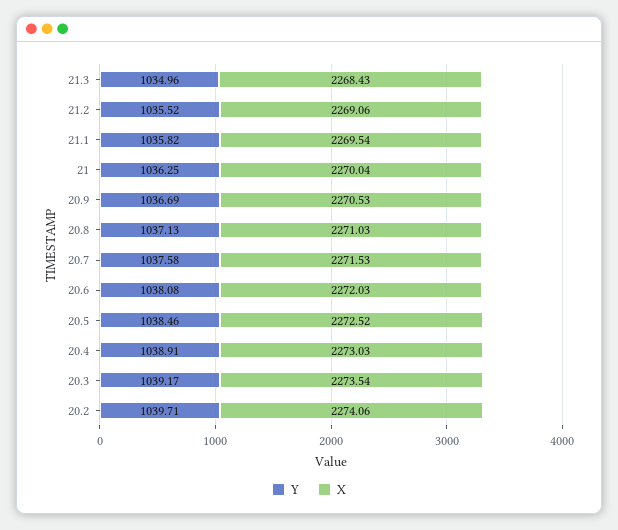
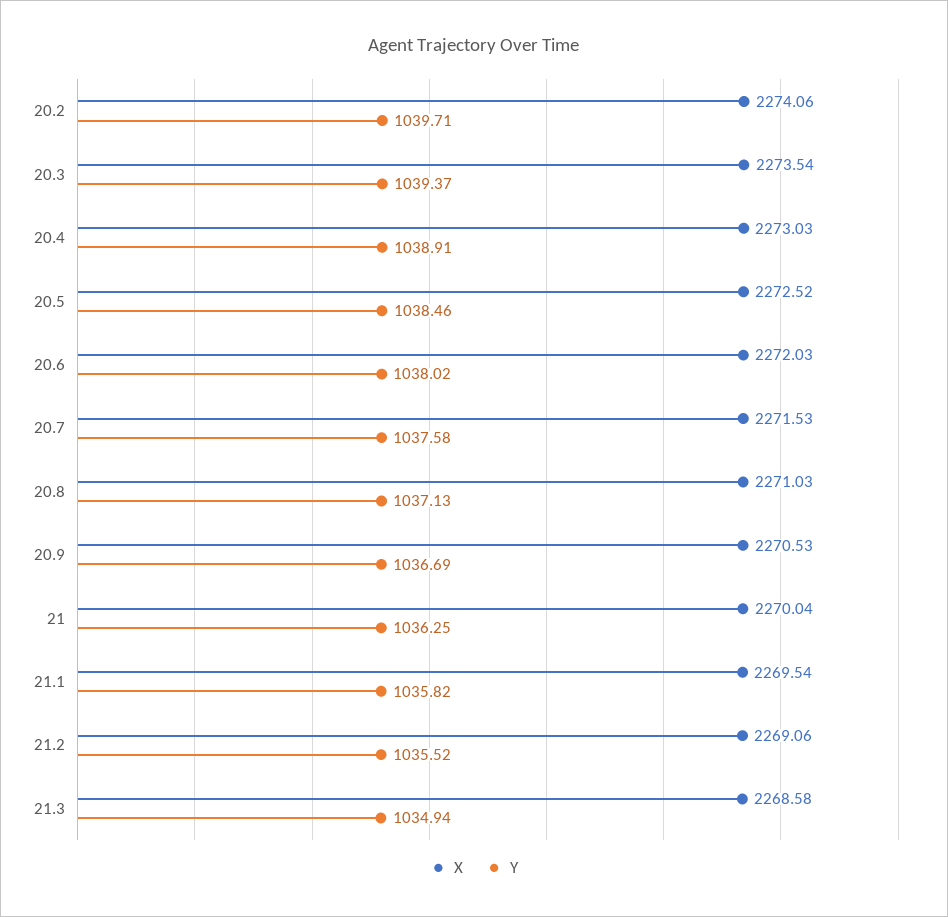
Y, 21.3: 1034.96 -> 1034.94
X, 21.3: 2268.43 -> 2268.58
Y, 20.6: 1038.08 -> 1038.02
Y, 20.3: 1039.17 -> 1039.37

